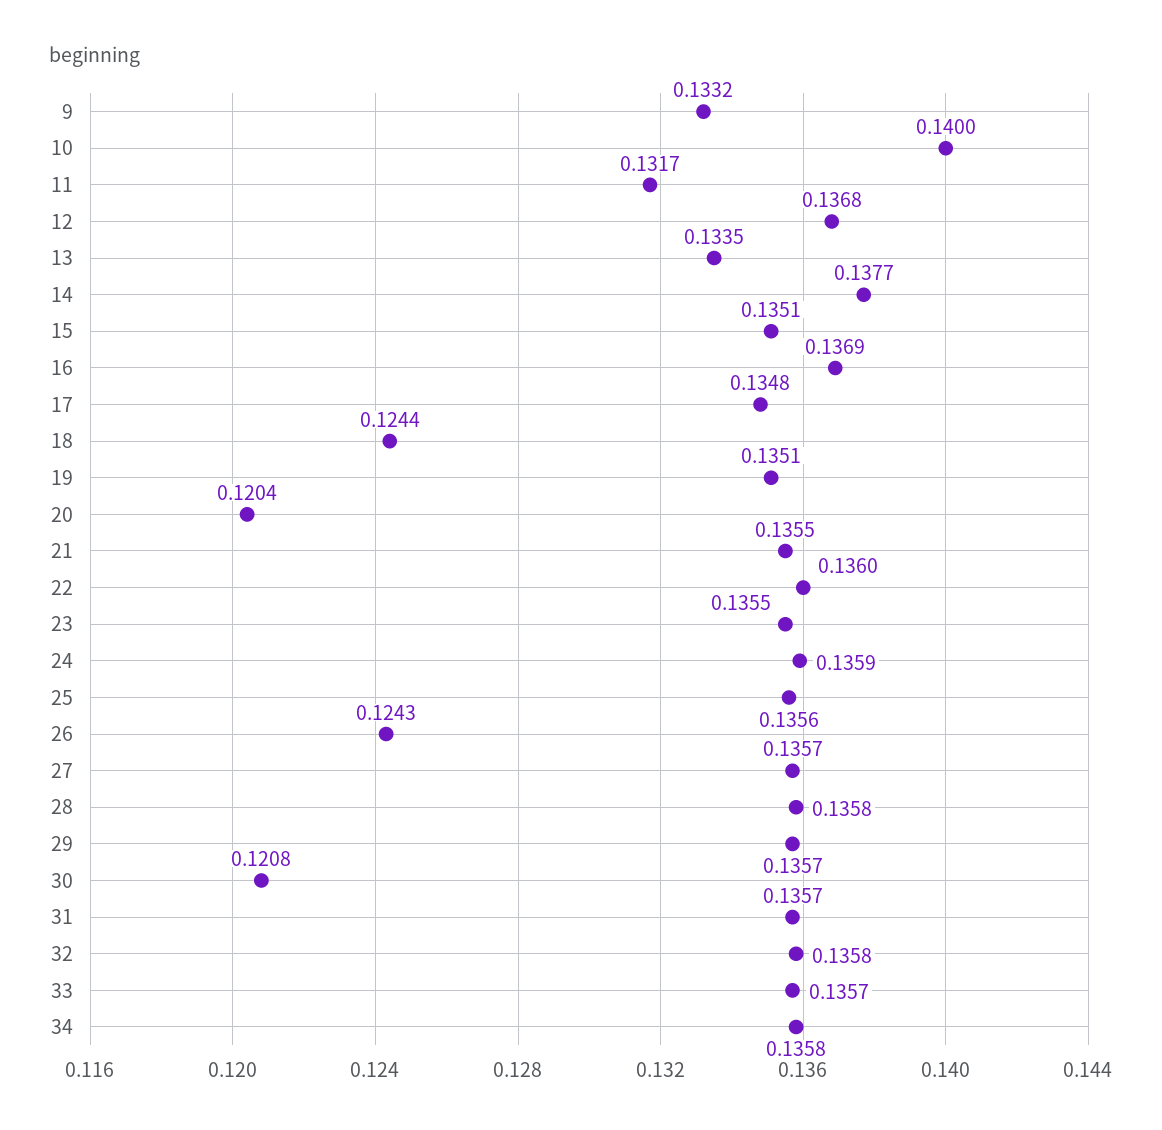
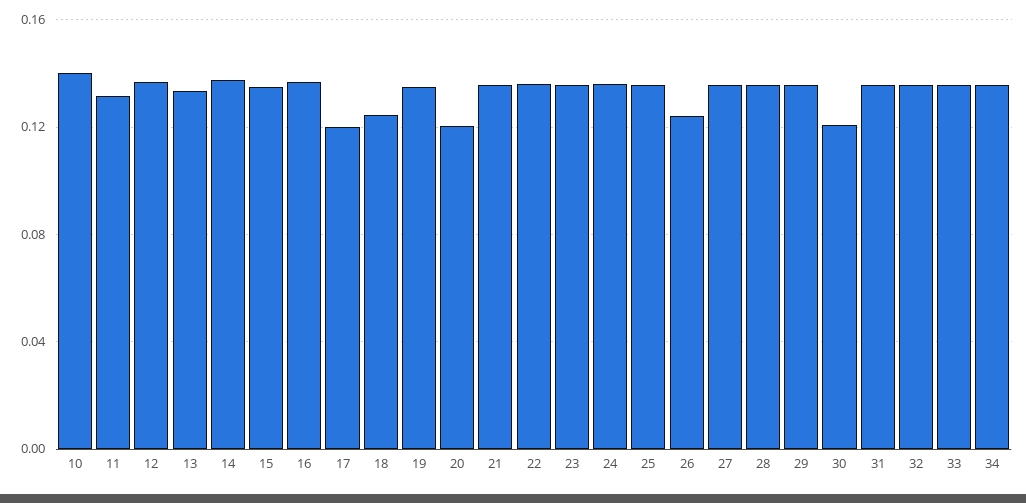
9: 0.1332 -> none
17: 0.1348 -> 0.12

